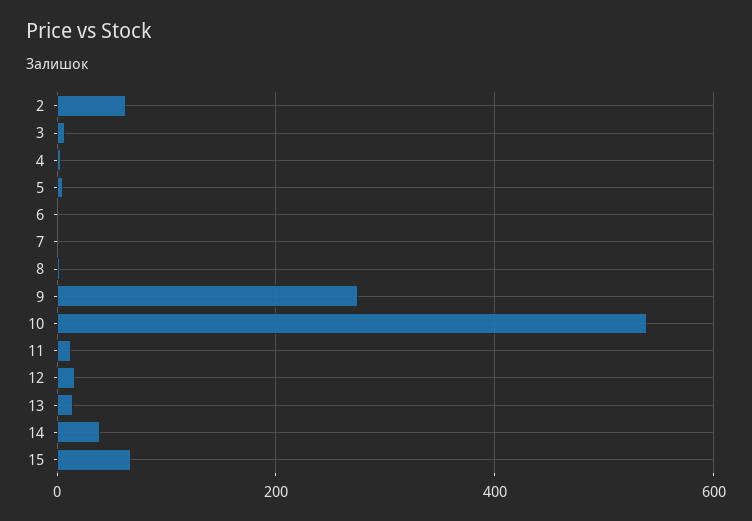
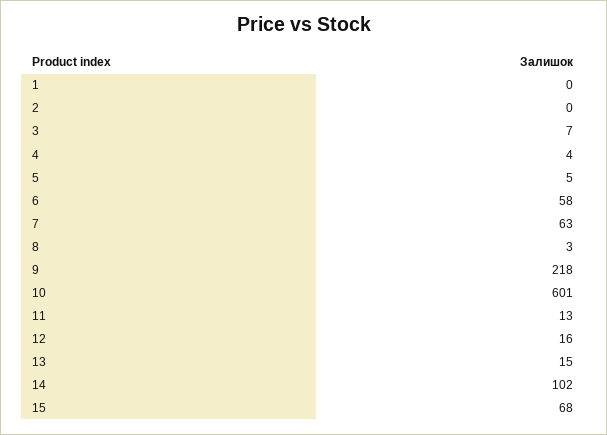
2: 60 -> 0
6: 0 -> 58
7: 0 -> 63
9: 280 -> 218
10: 540 -> 601
14: 40 -> 102
1: none -> 0

